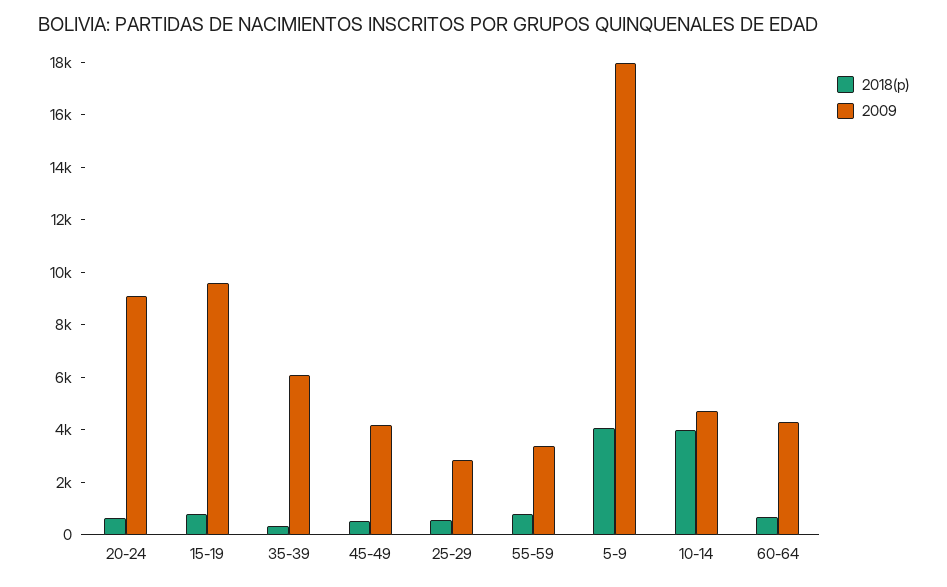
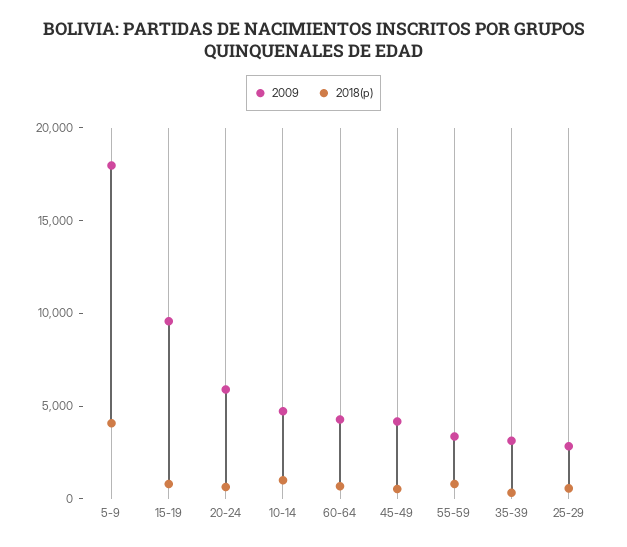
2009, 20-24: 9000 -> 6000
2009, 35-39: 6000 -> 3000
2018(p), 10-14: 4000 -> 1000

